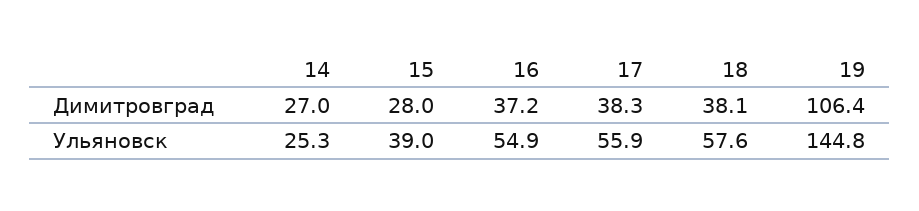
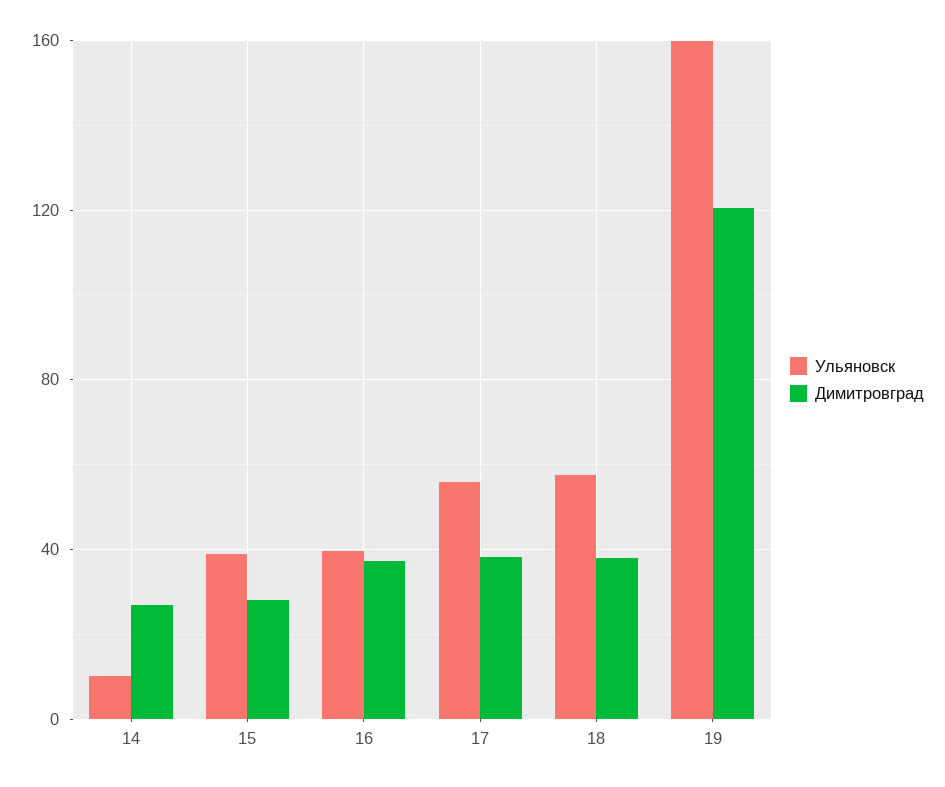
Димитровград, 19: 106.4 -> 120
Ульяновск, 14: 25.3 -> 10
Ульяновск, 16: 54.9 -> 40
Ульяновск, 19: 144.8 -> 160

